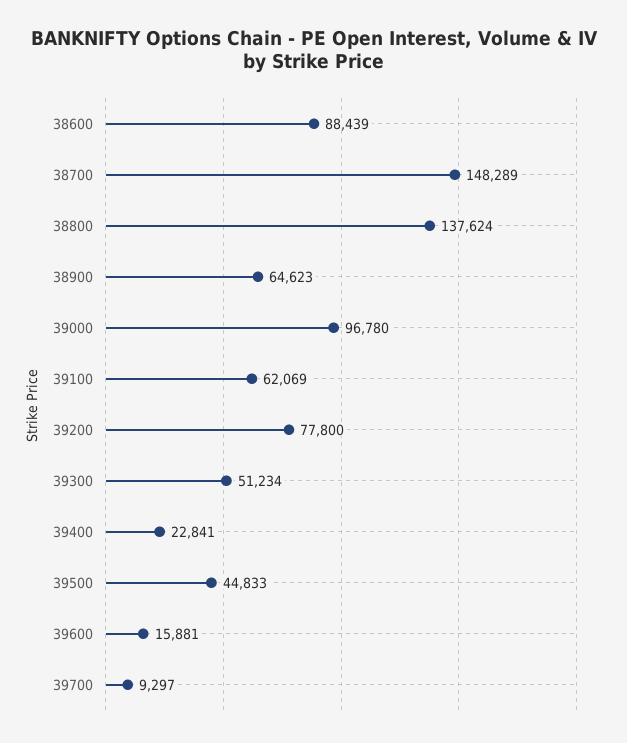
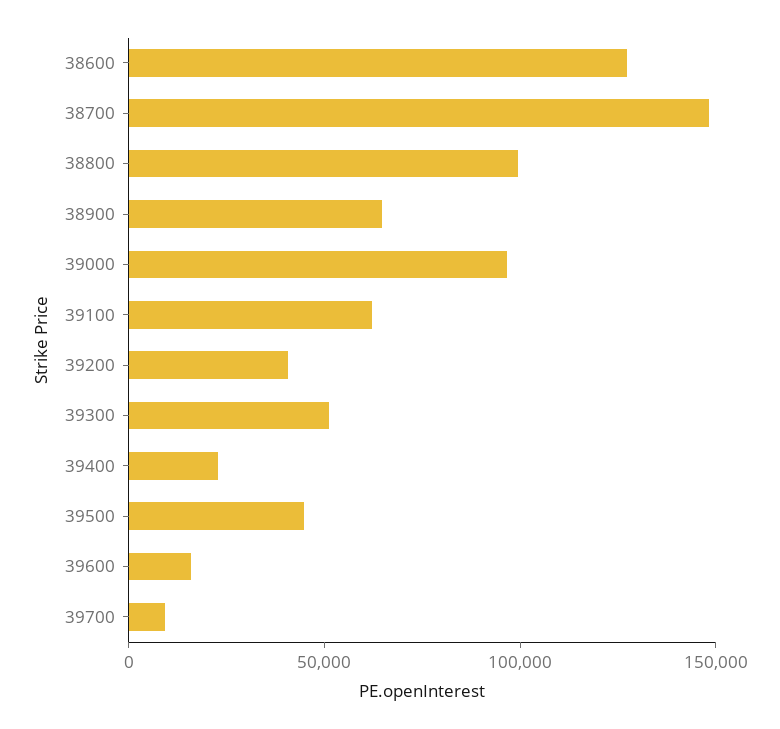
38600: 88439 -> 130000
38800: 137624 -> 100000
39200: 77800 -> 40000

